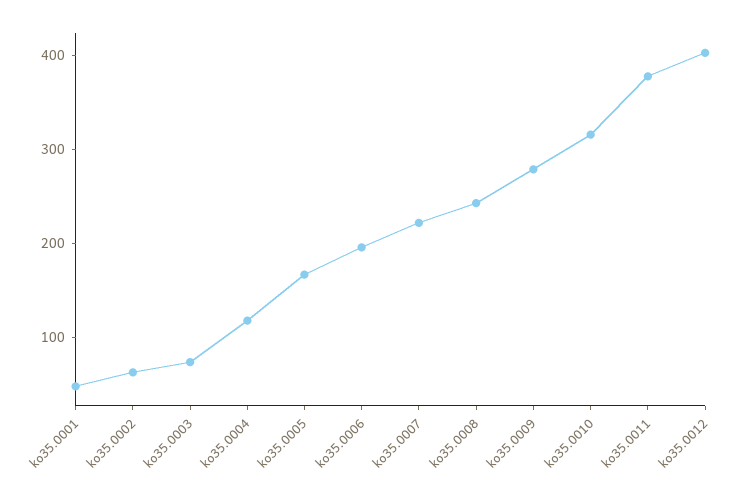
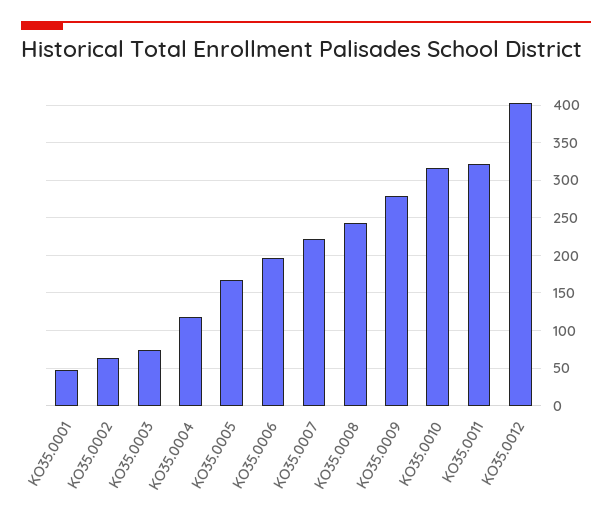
ko35.0011: 380 -> 320

